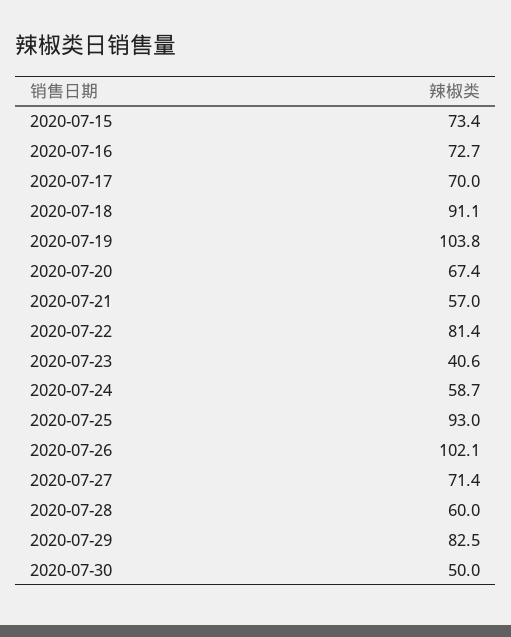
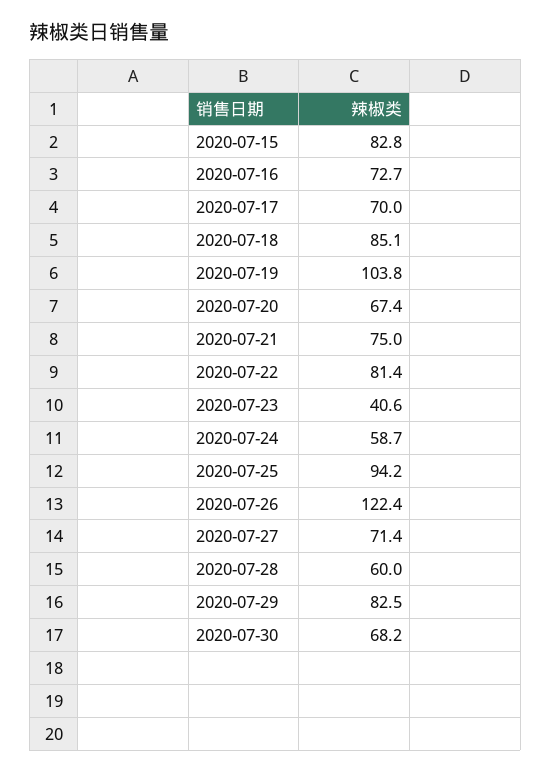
2020-07-15: 73.4 -> 82.8
2020-07-18: 91.1 -> 85.1
2020-07-21: 57 -> 75
2020-07-25: 93 -> 94.2
2020-07-26: 102.1 -> 122.4
2020-07-30: 50 -> 68.2

